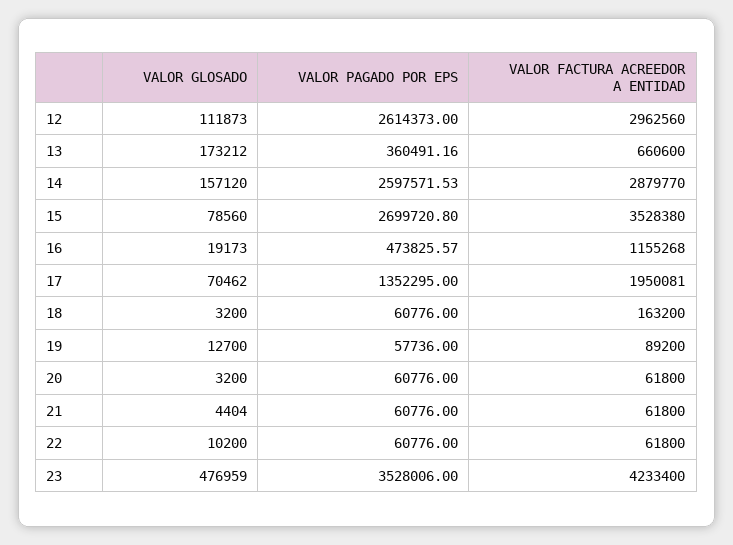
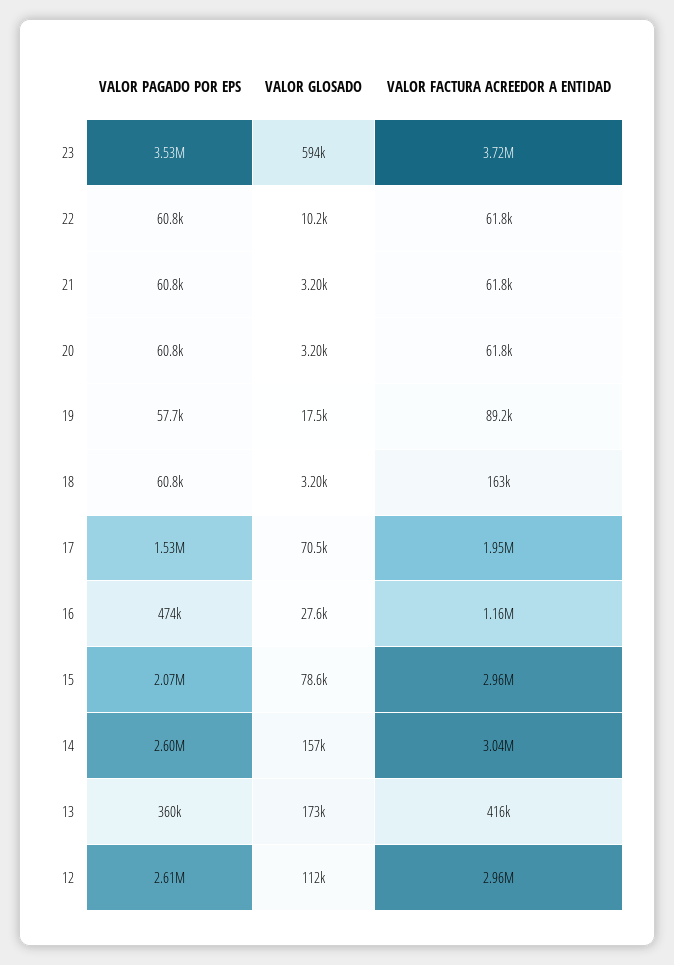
VALOR FACTURA ACREEDOR A ENTIDAD, 13: 660600 -> 416000
VALOR FACTURA ACREEDOR A ENTIDAD, 14: 2879770 -> 3040000
VALOR PAGADO POR EPS, 15: 2699720.8 -> 2070000
VALOR FACTURA ACREEDOR A ENTIDAD, 15: 3528380 -> 2960000
VALOR GLOSADO, 16: 19173 -> 27600
VALOR PAGADO POR EPS, 17: 1352295 -> 1530000
VALOR GLOSADO, 19: 12700 -> 17500
VALOR GLOSADO, 21: 4404 -> 3200
VALOR GLOSADO, 23: 476959 -> 594000
VALOR FACTURA ACREEDOR A ENTIDAD, 23: 4233400 -> 3720000

